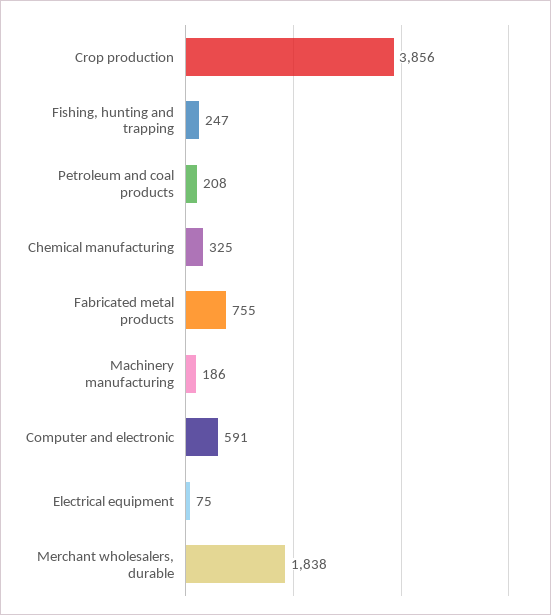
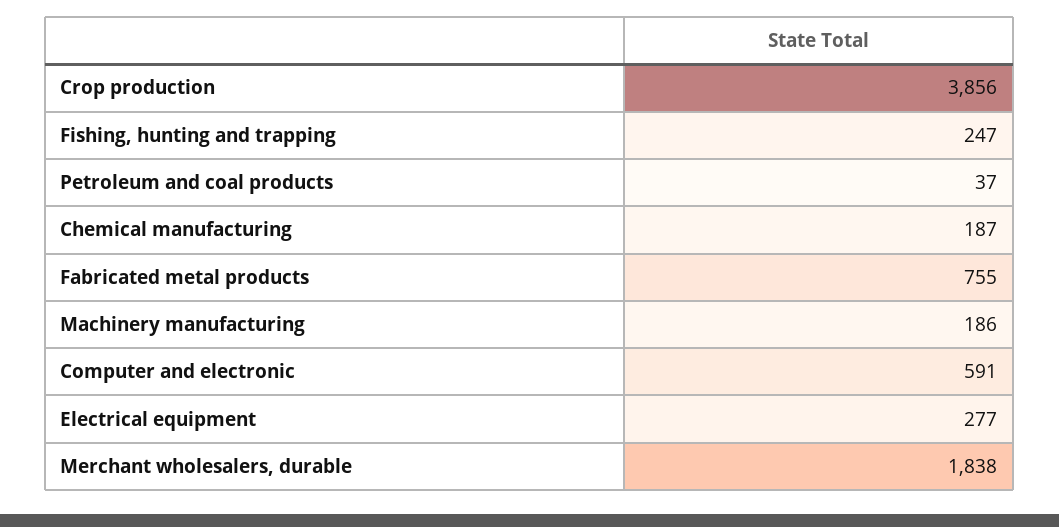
Petroleum and coal products: 208 -> 37
Chemical manufacturing: 325 -> 187
Electrical equipment: 75 -> 277

